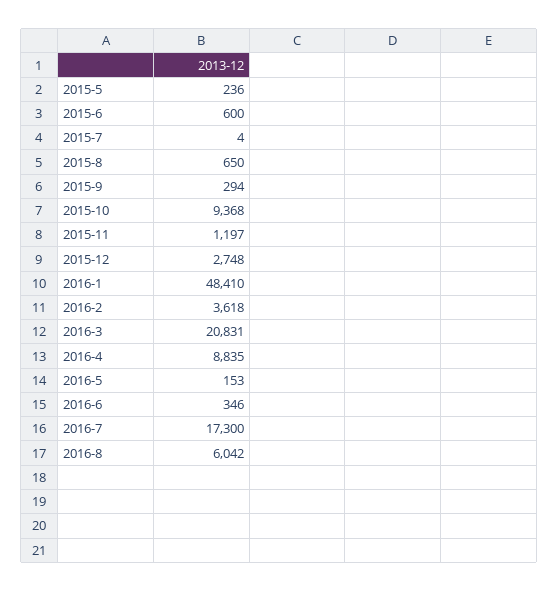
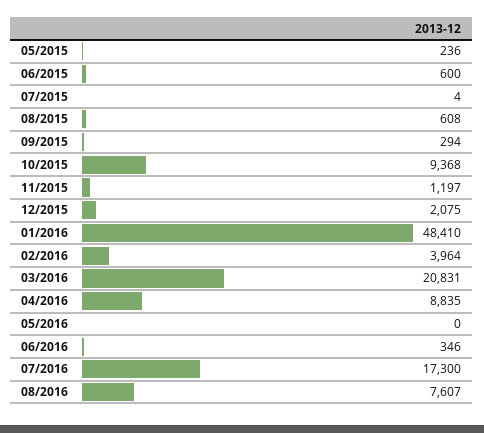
2015-8: 650 -> 608
2015-12: 2748 -> 2075
2016-2: 3618 -> 3964
2016-5: 153 -> 0
2016-8: 6042 -> 7607

